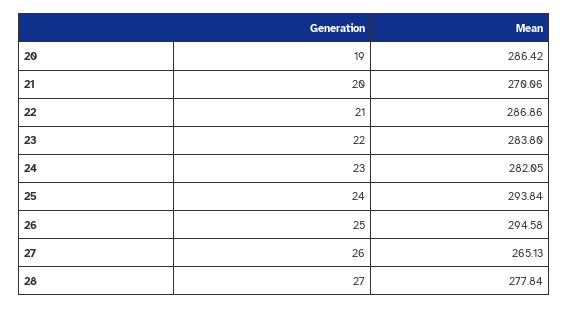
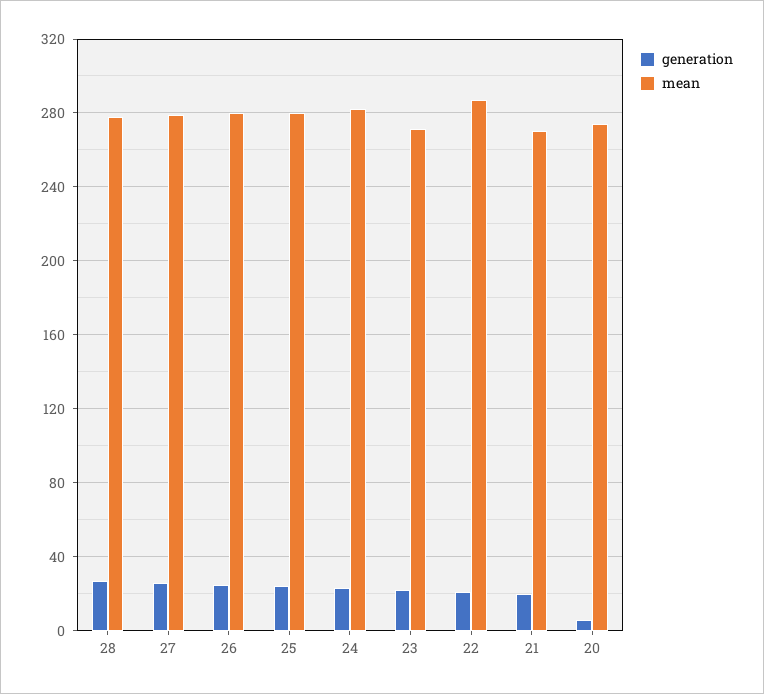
Generation, 20: 19 -> 5
Mean, 20: 286.42 -> 275
Mean, 23: 283.8 -> 270
Mean, 25: 293.84 -> 280
Mean, 26: 294.58 -> 280
Mean, 27: 265.13 -> 280

